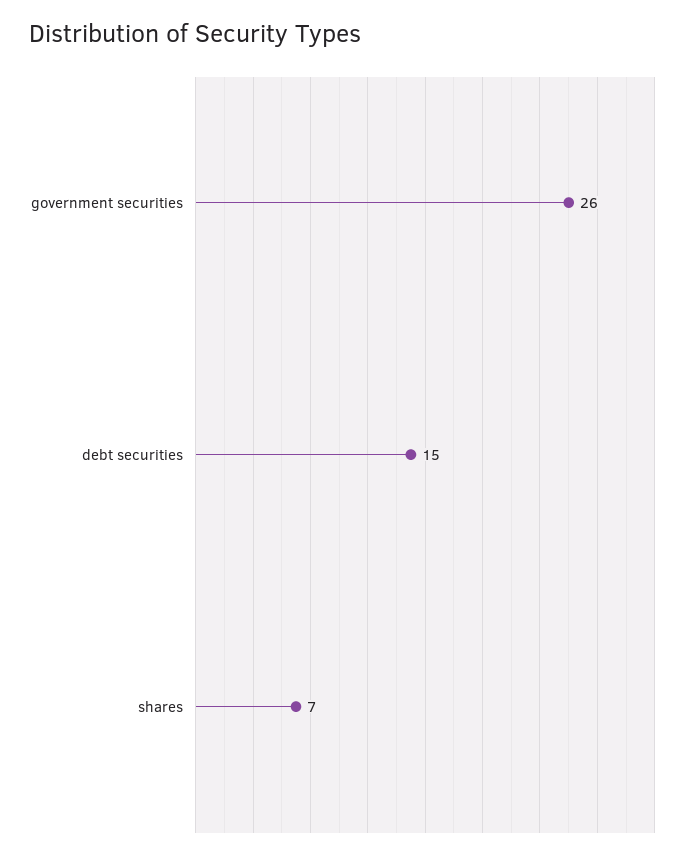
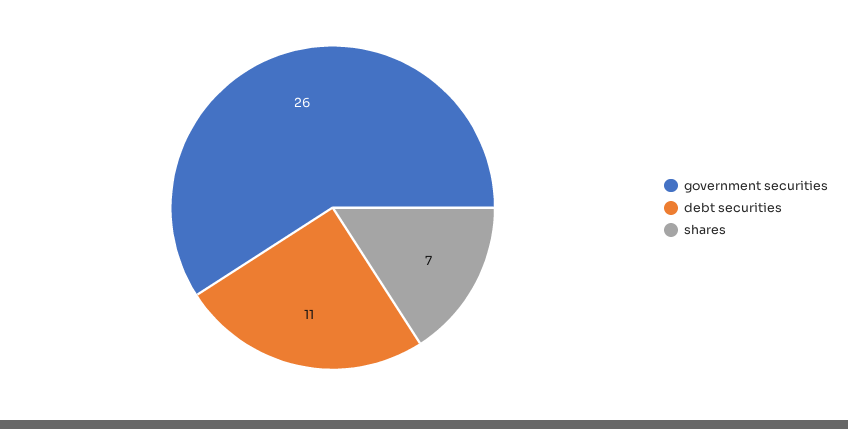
debt securities: 15 -> 11

